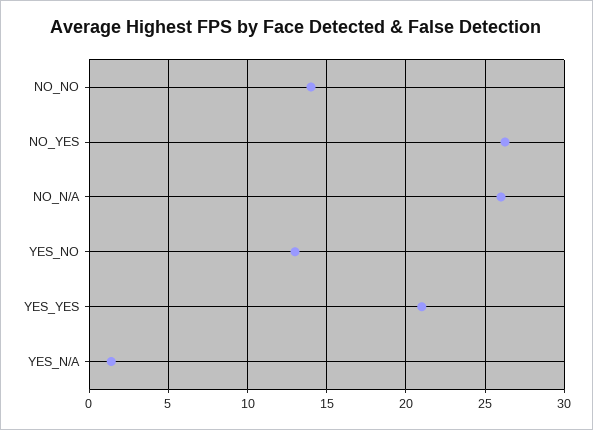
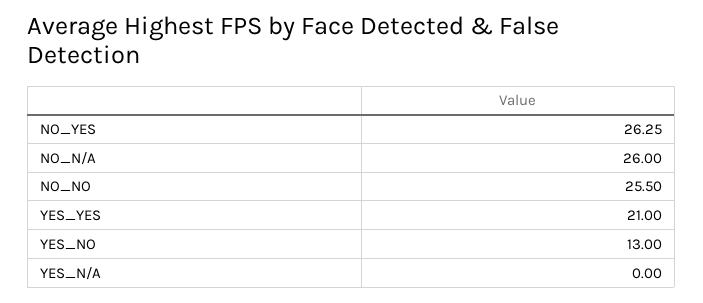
NO_NO: 14 -> 25.5
YES_N/A: 1.5 -> 0

